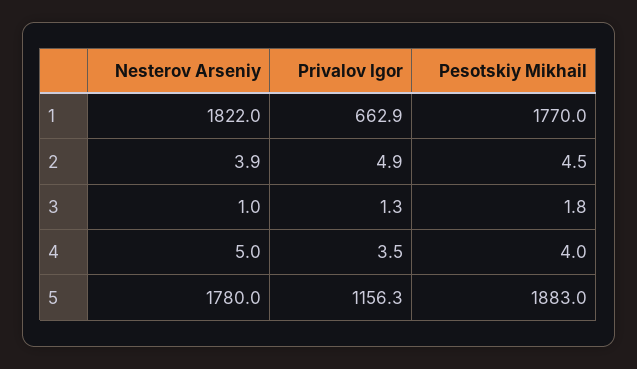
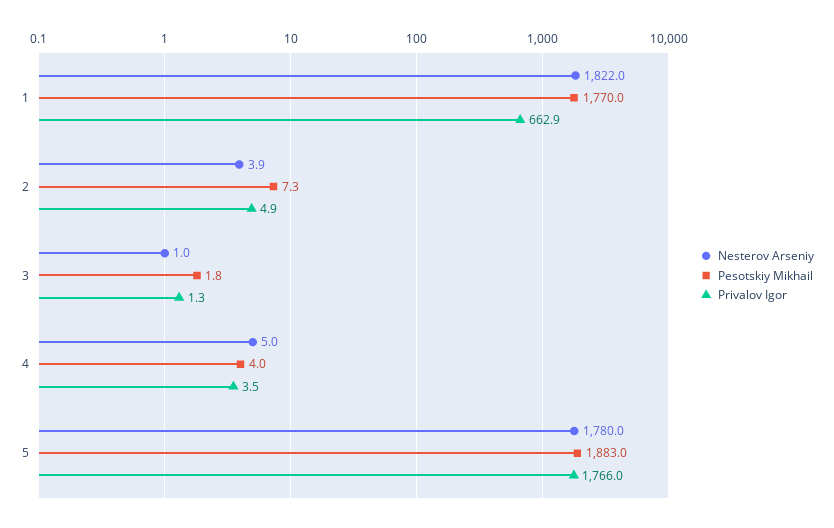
Pesotskiy Mikhail, 2: 4.5 -> 7.3
Privalov Igor, 5: 1156.3 -> 1766

